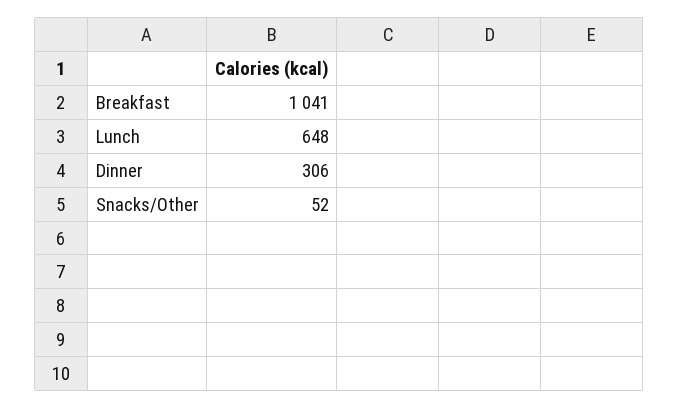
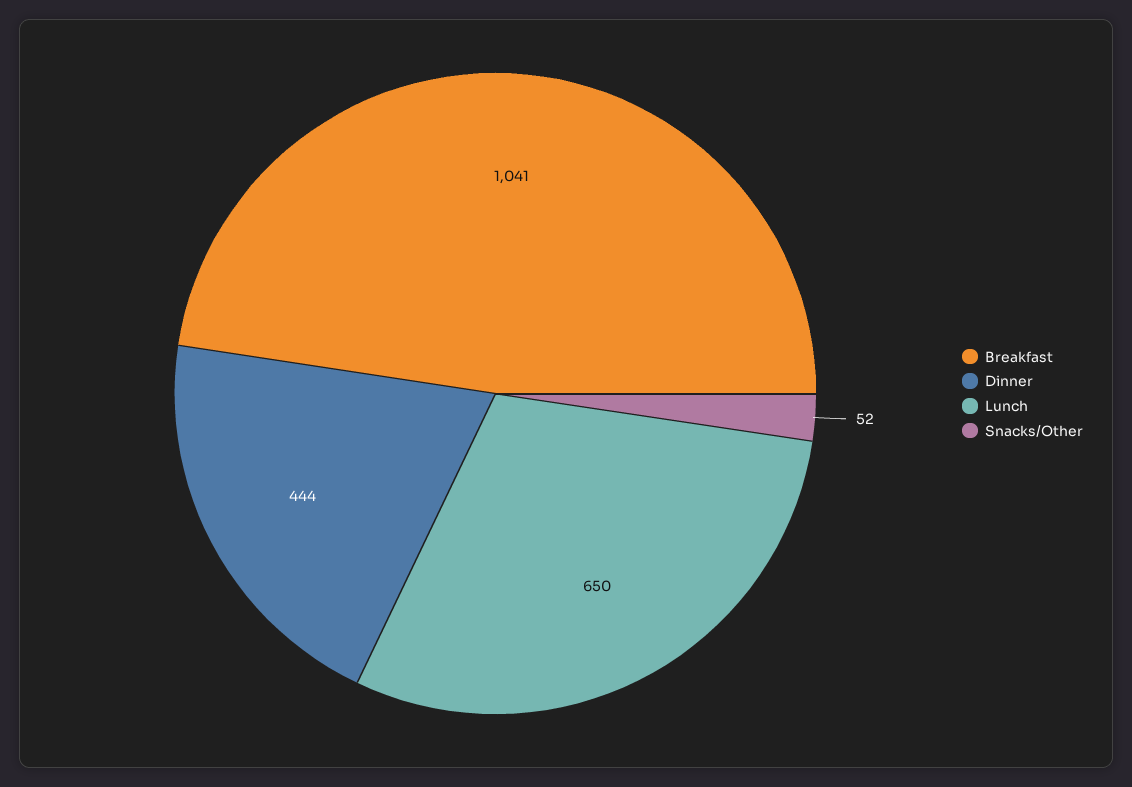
Lunch: 648 -> 650
Dinner: 306 -> 444

